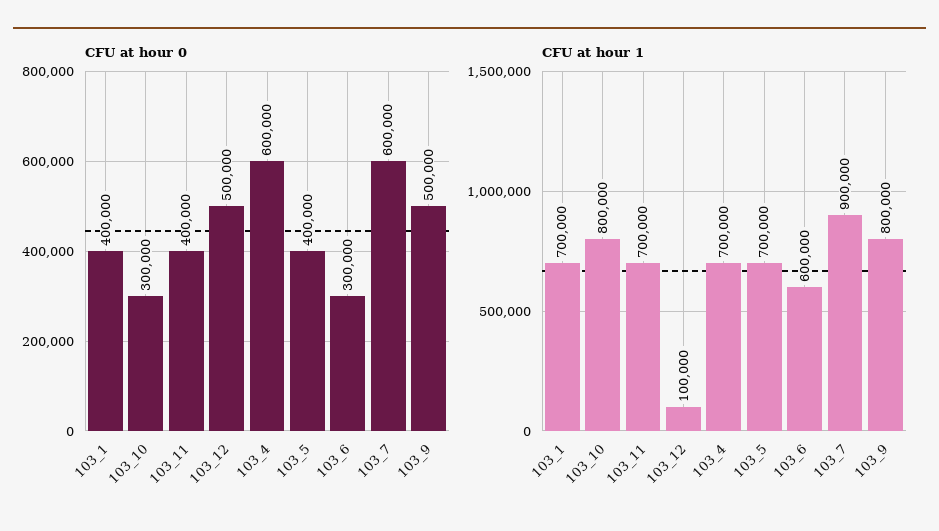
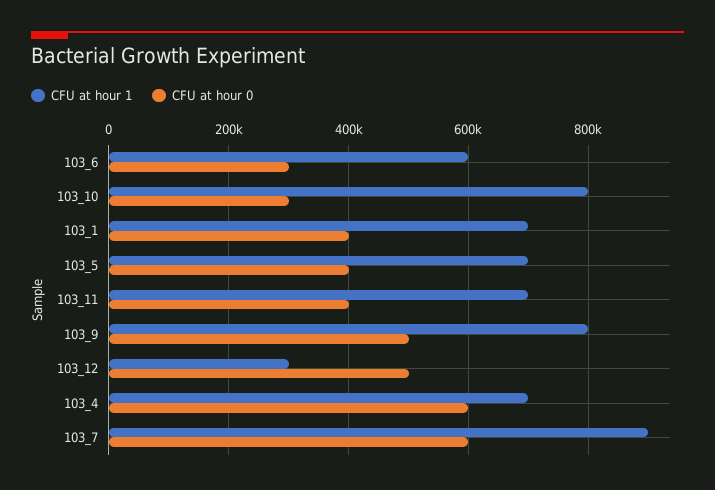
CFU at hour 1, 103_12: 100000 -> 300000

